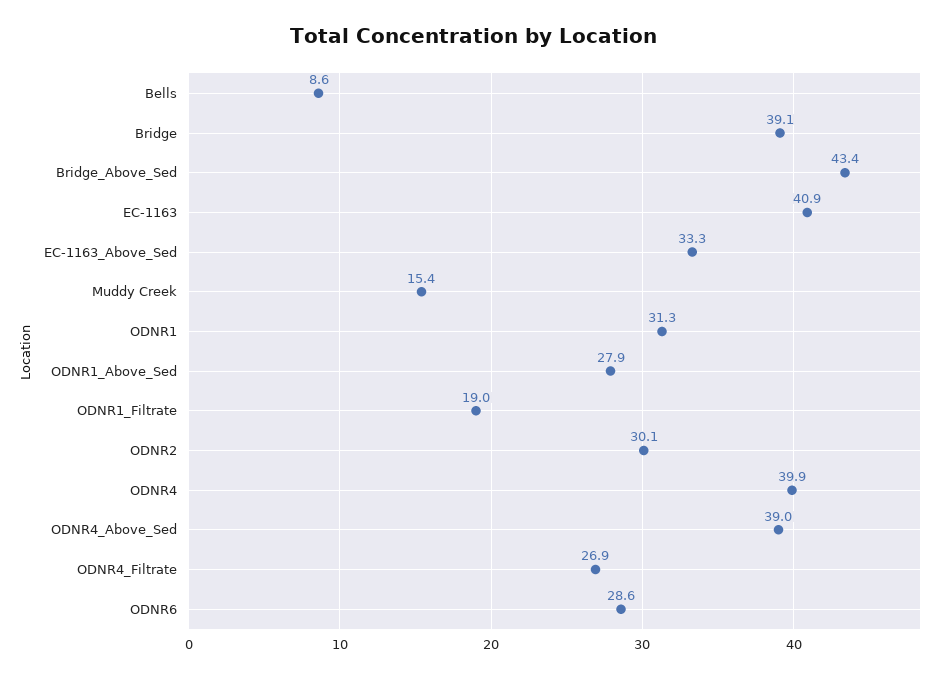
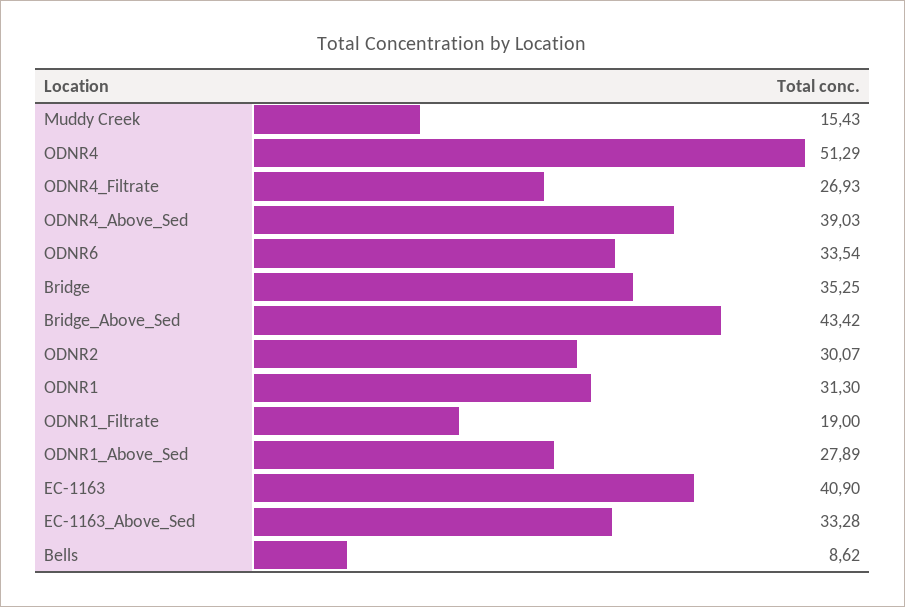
Bridge: 39.1 -> 35.25
ODNR4: 39.9 -> 51.29
ODNR6: 28.6 -> 33.54

